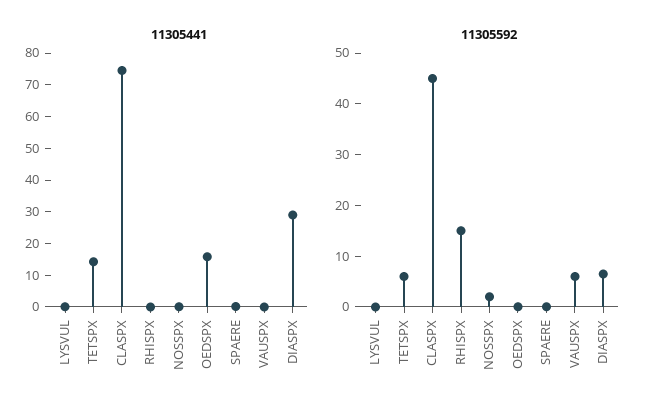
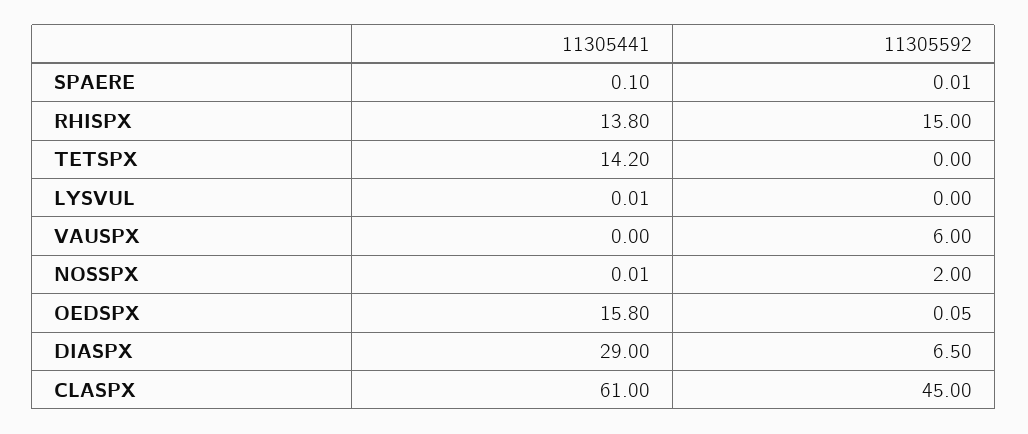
11305441, CLASPX: 75 -> 61
11305441, RHISPX: 0 -> 13.8
11305592, TETSPX: 6 -> 0

